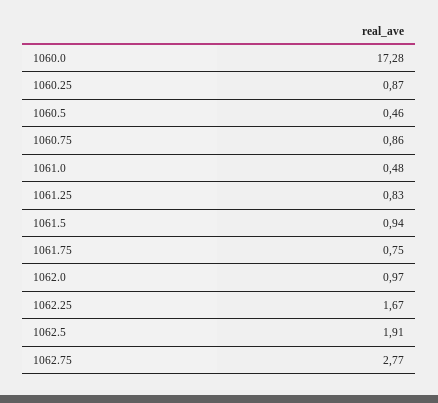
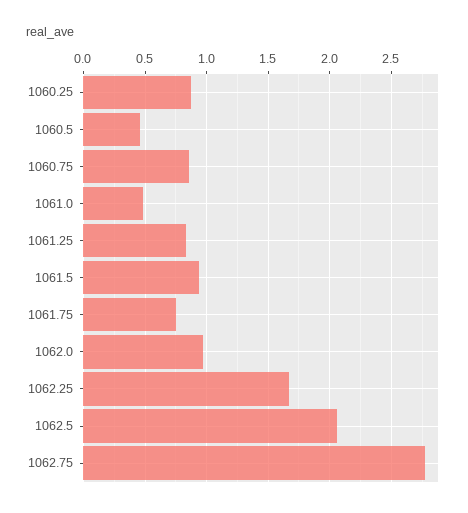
1060.0: 17.28 -> none
1062.5: 1.91 -> 2.05

